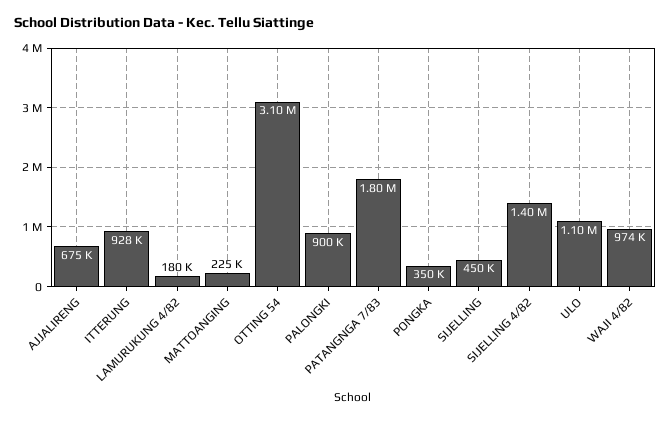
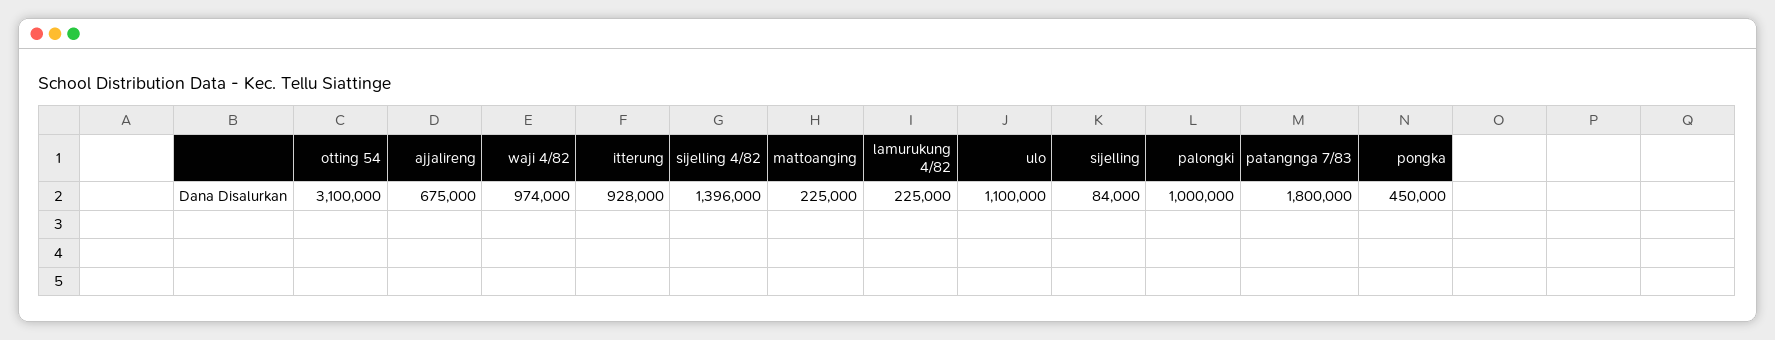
LAMURUKUNG 4/82: 180000 -> 225000
PALONGKI: 900000 -> 1000000
PONGKA: 350000 -> 450000
SIJELLING: 450000 -> 84000

